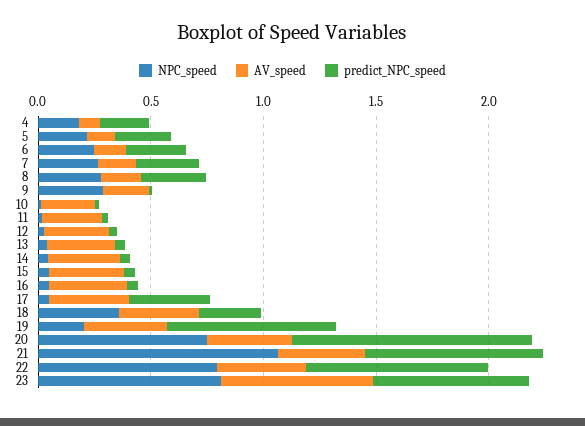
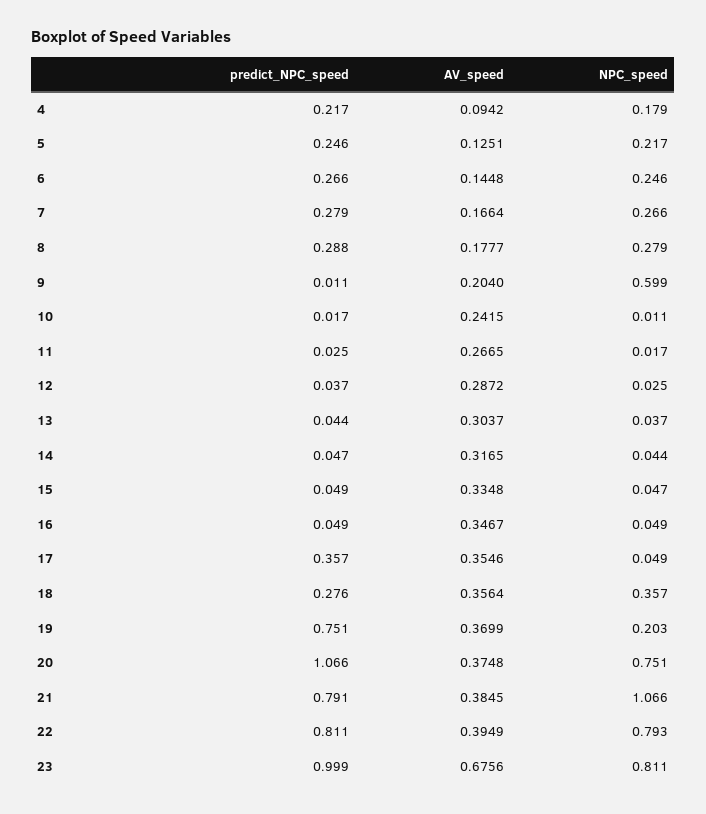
NPC_speed, 9: 0.3 -> 0.599
predict_NPC_speed, 23: 0.7 -> 0.999

